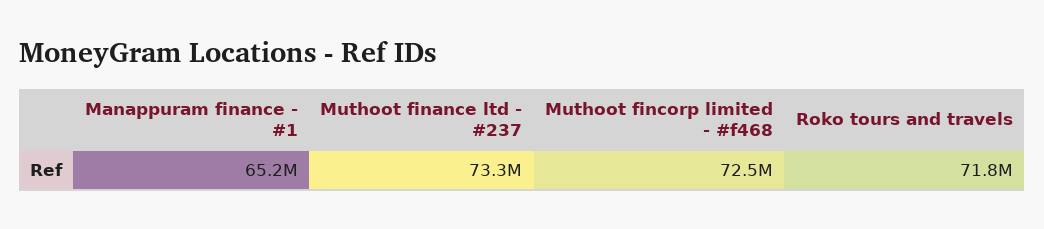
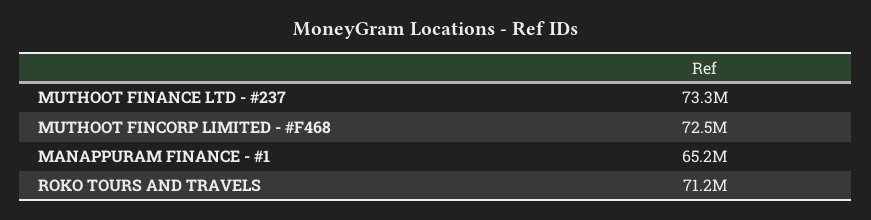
Roko tours and travels: 71800000 -> 71200000

